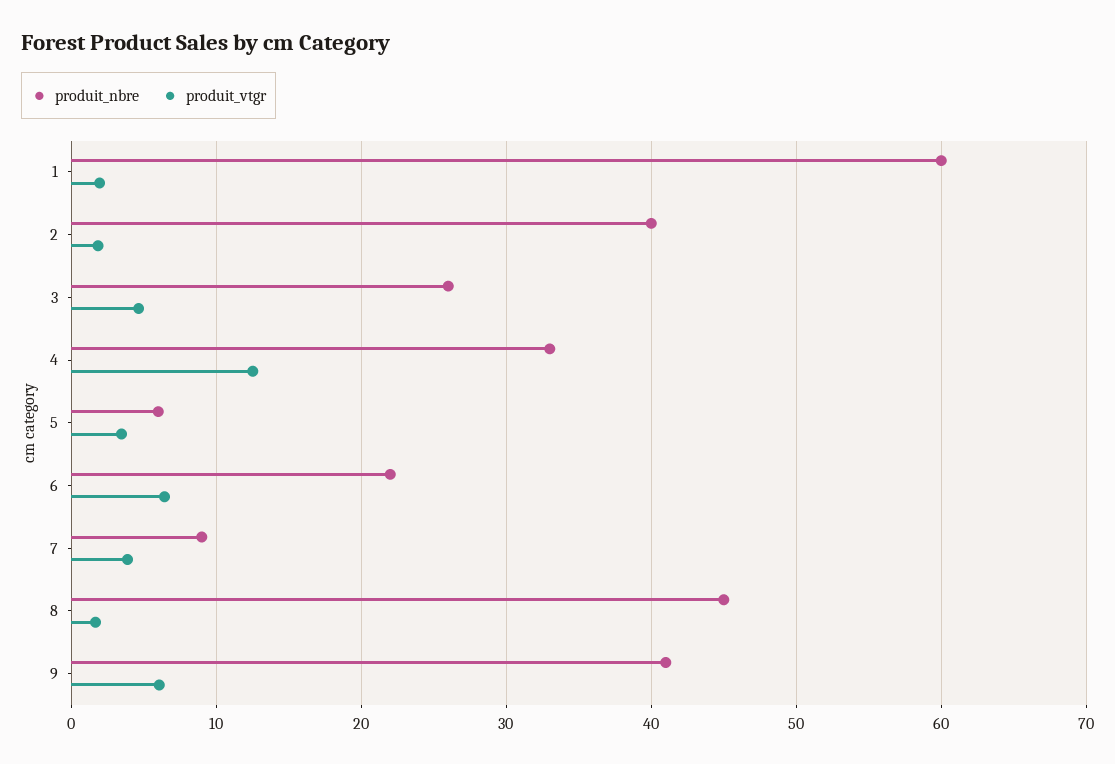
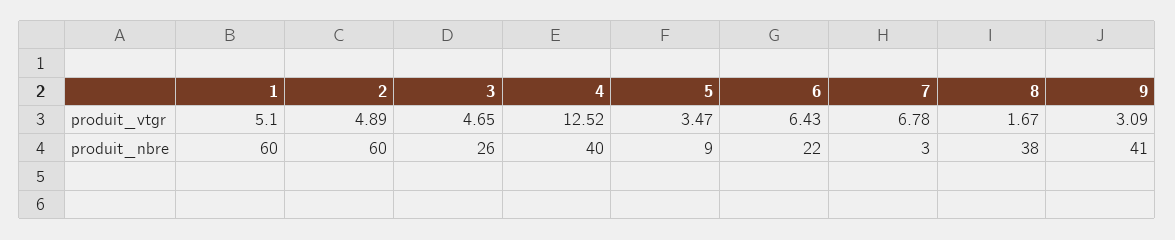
produit_vtgr, 1: 2 -> 5.1
produit_nbre, 2: 40 -> 60
produit_vtgr, 2: 2 -> 4.89
produit_nbre, 4: 33 -> 40
produit_nbre, 5: 6 -> 9
produit_nbre, 7: 9 -> 3
produit_vtgr, 7: 4 -> 6.78
produit_nbre, 8: 45 -> 38
produit_vtgr, 9: 6 -> 3.09

